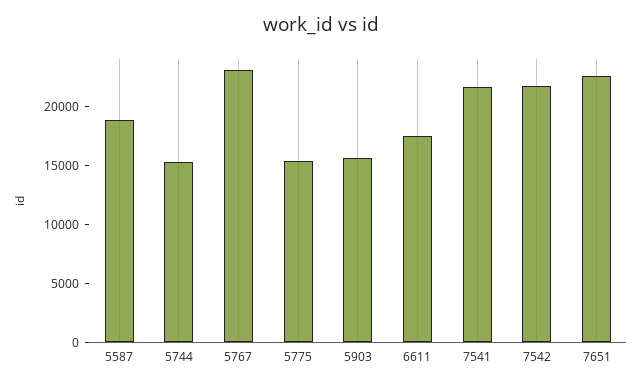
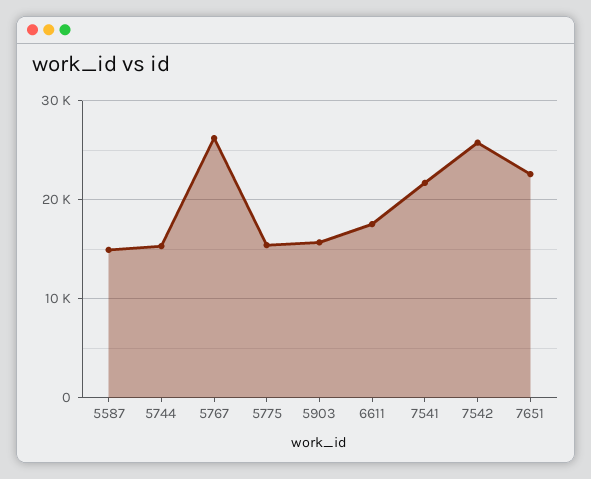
5587: 19000 -> 15000
5767: 23000 -> 26000
7542: 22000 -> 26000

